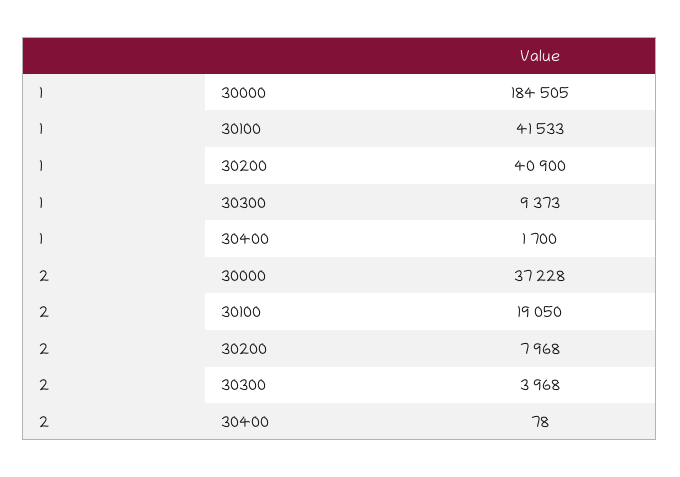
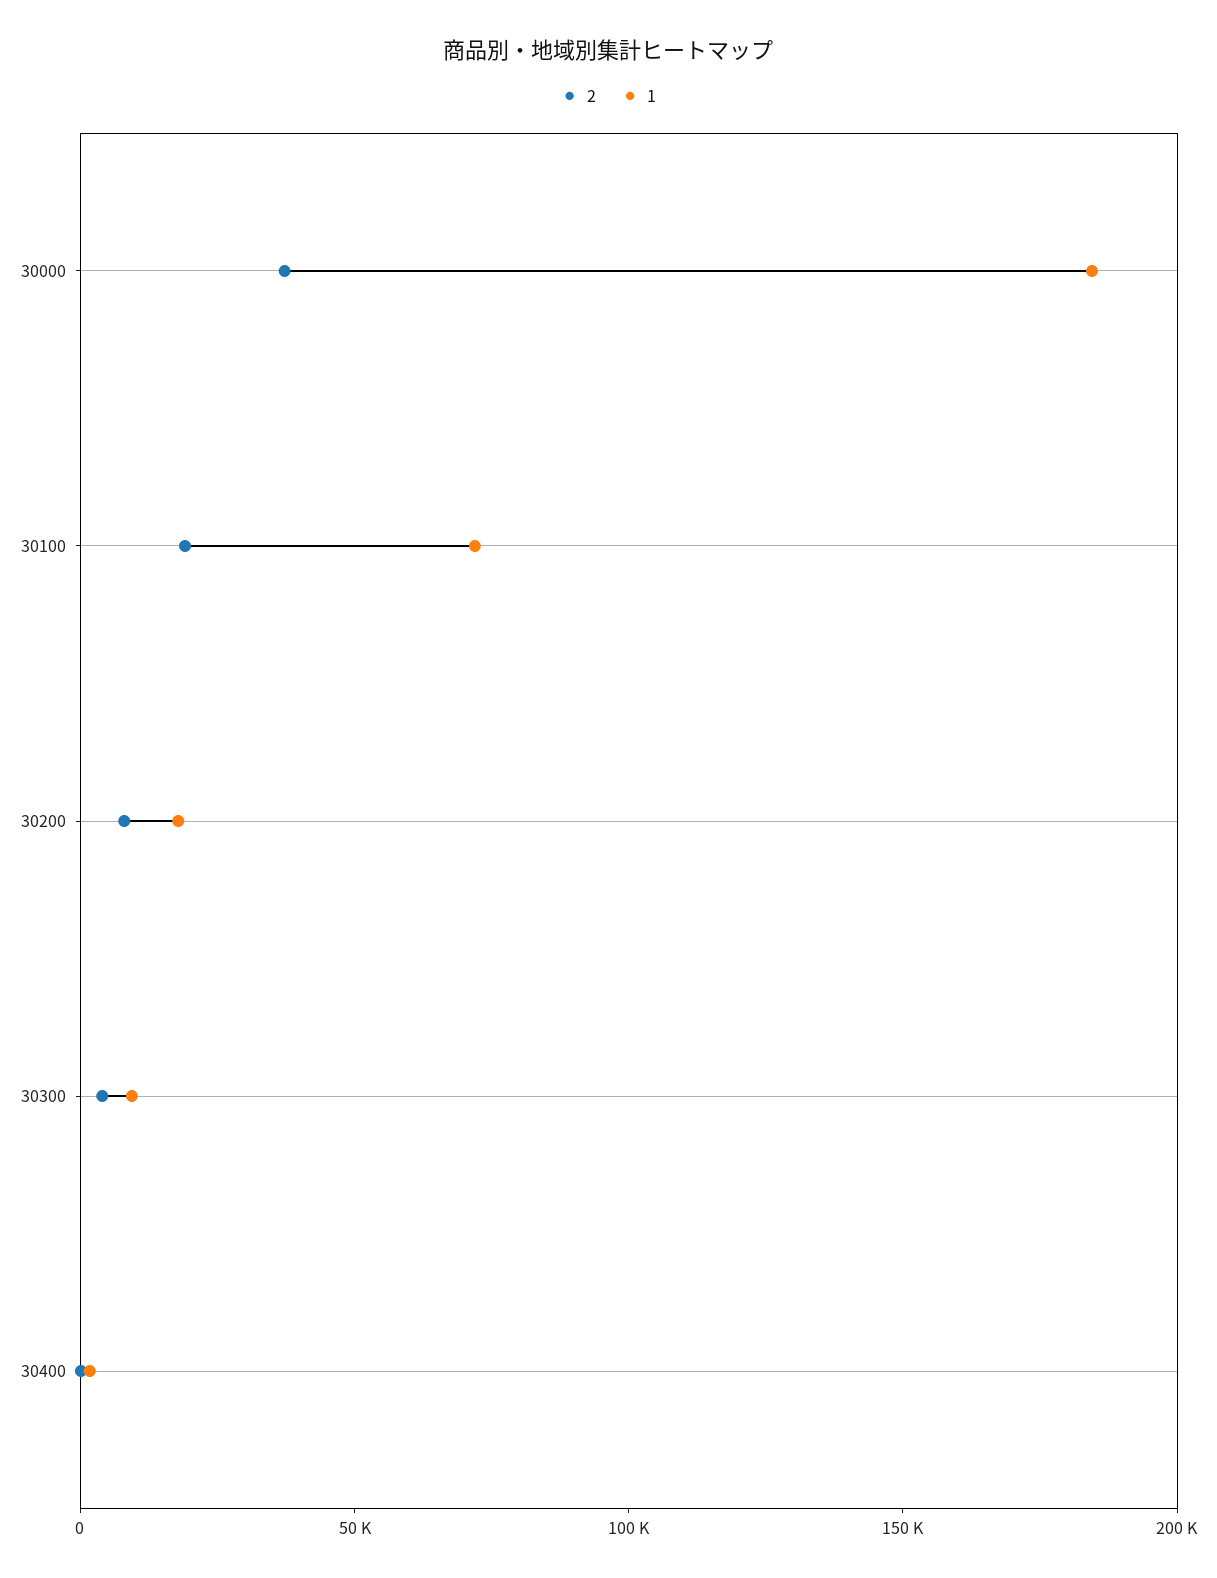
1, 30100: 41533 -> 70000
1, 30200: 40900 -> 20000

